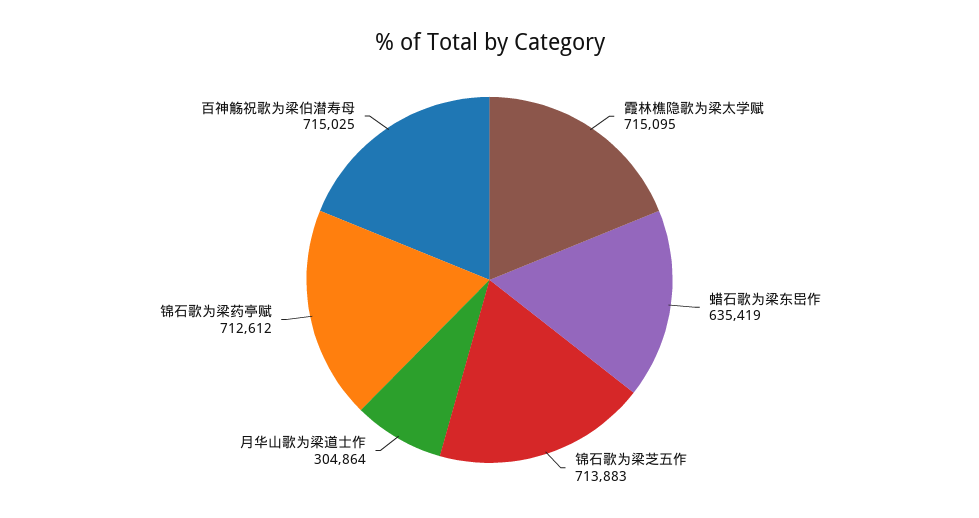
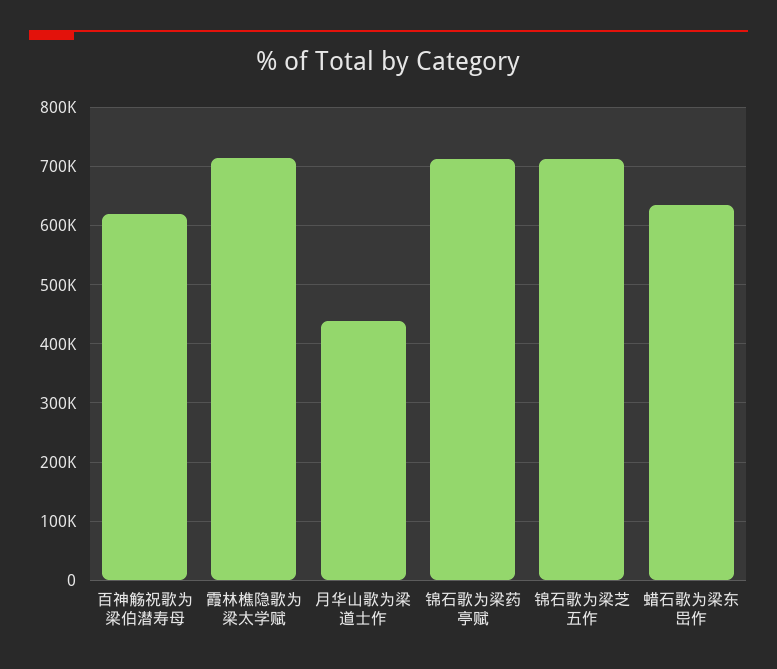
月华山歌为梁道士作: 304864 -> 440000
百神觞祝歌为梁伯潜寿母: 715025 -> 620000

